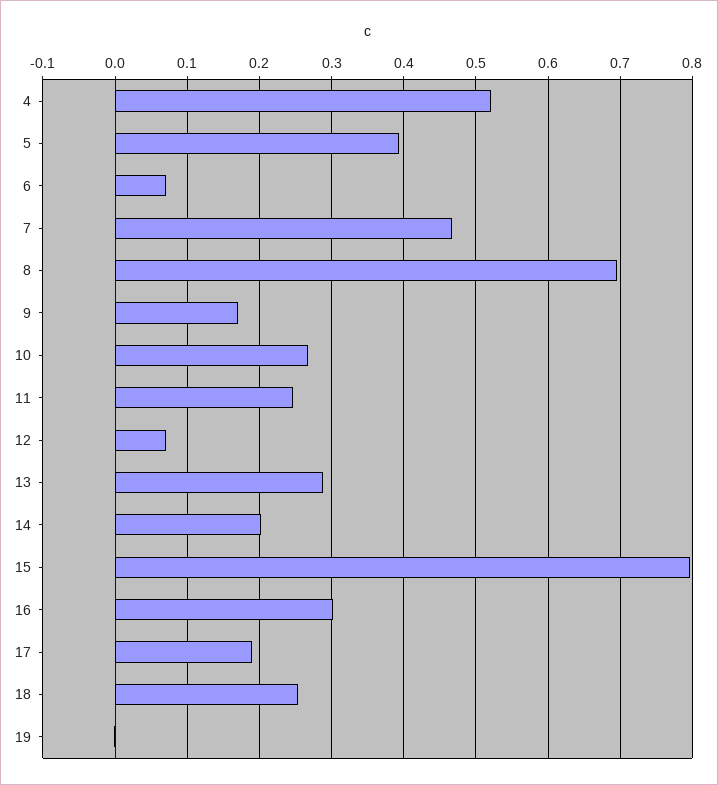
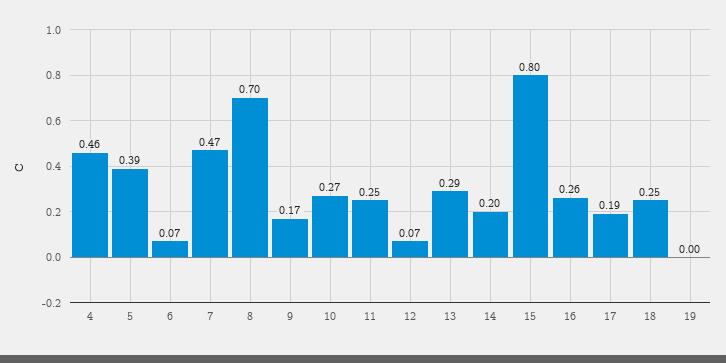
4: 0.52 -> 0.46
16: 0.3 -> 0.26

